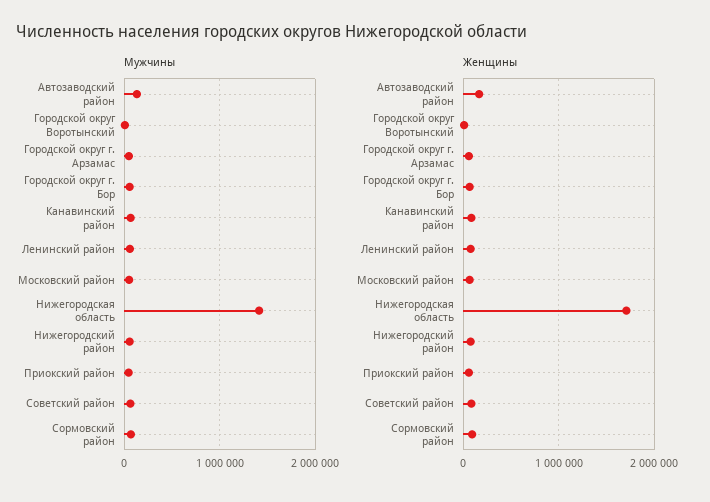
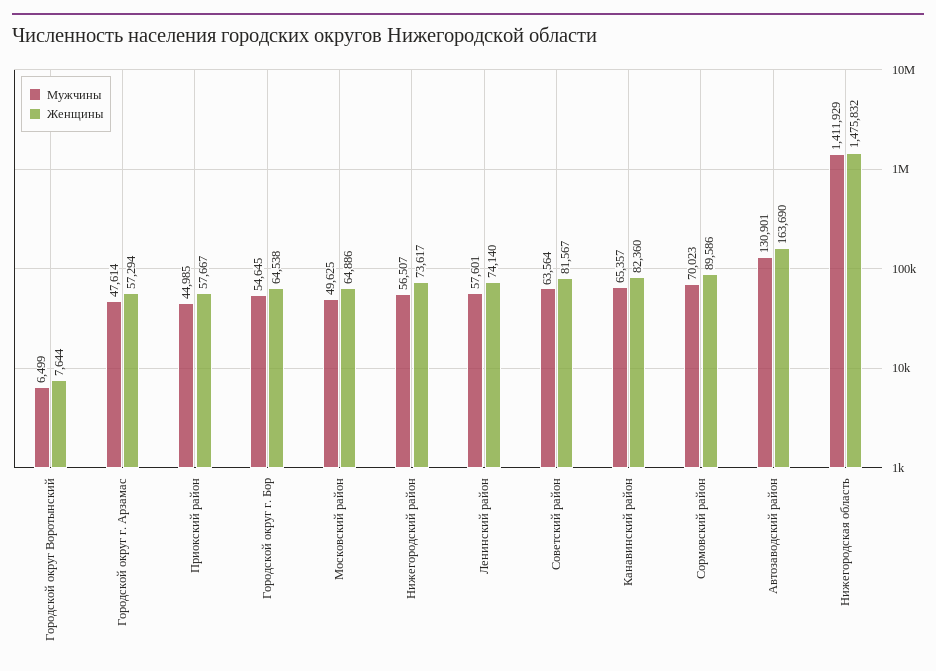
Женщины, Нижегородская область: 1700000 -> 1475832

